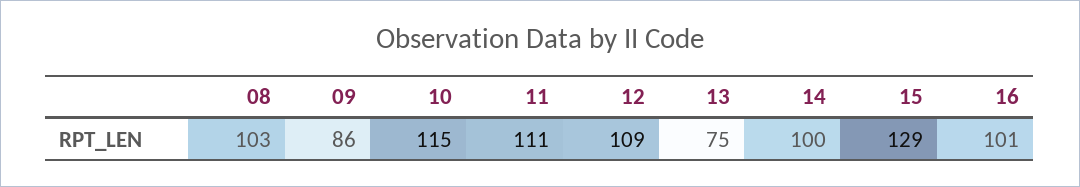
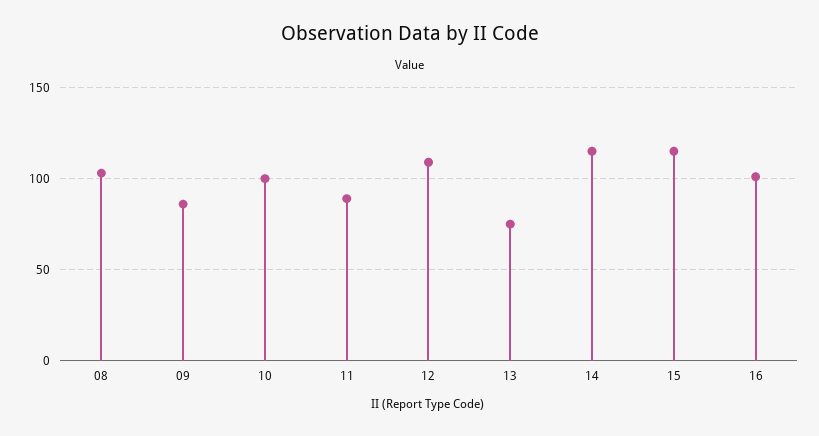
10: 115 -> 100
11: 111 -> 90
14: 100 -> 115
15: 129 -> 115

